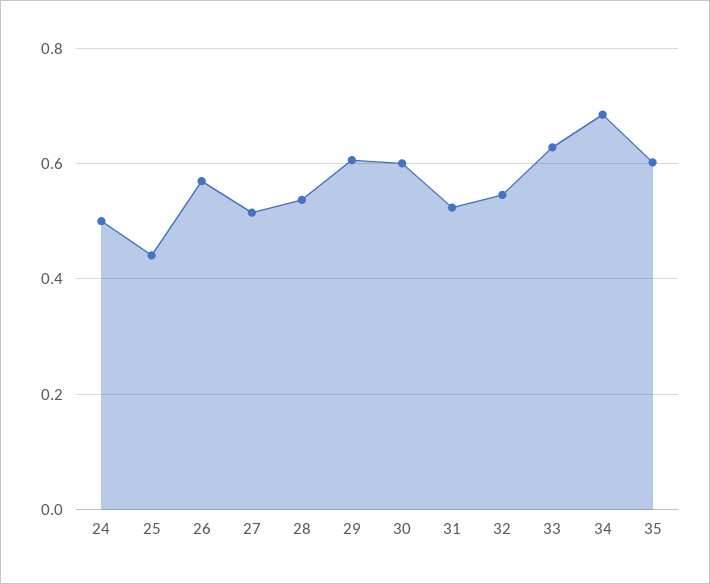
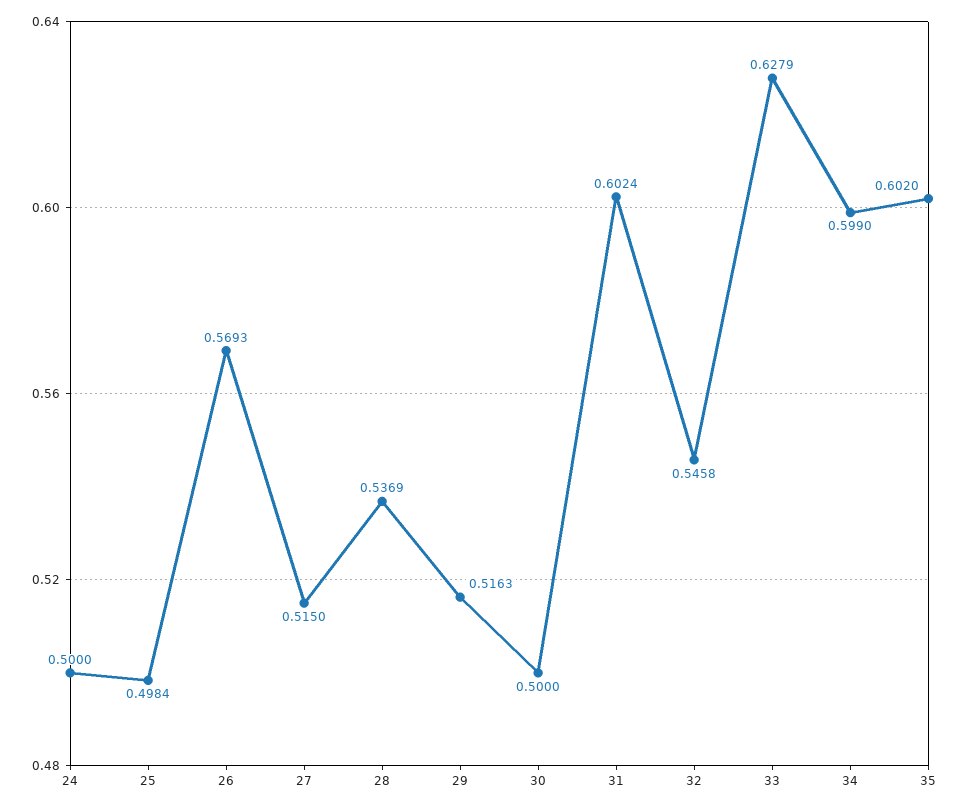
25: 0.44 -> 0.4984
29: 0.6 -> 0.5163
30: 0.6 -> 0.5
31: 0.52 -> 0.6024
34: 0.68 -> 0.599

